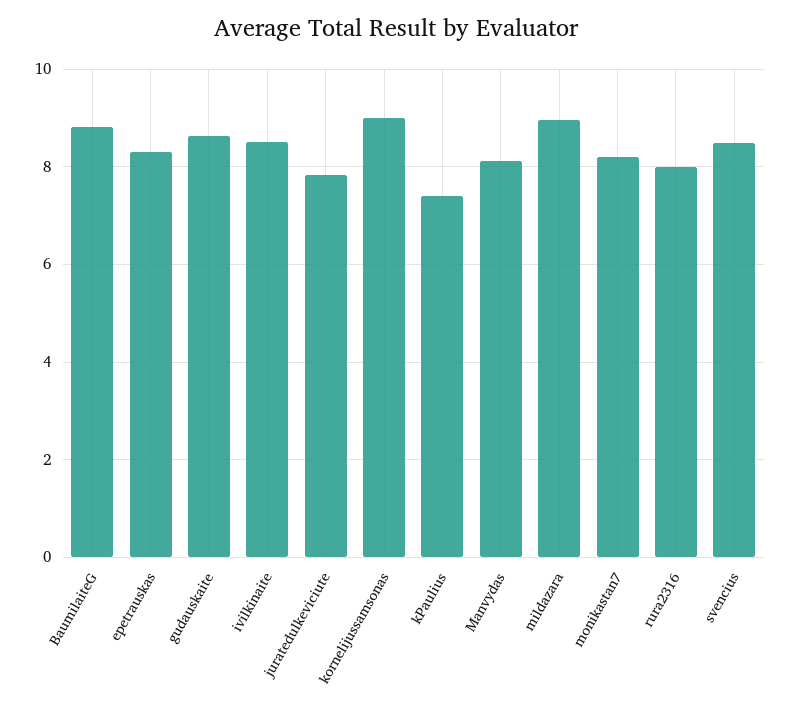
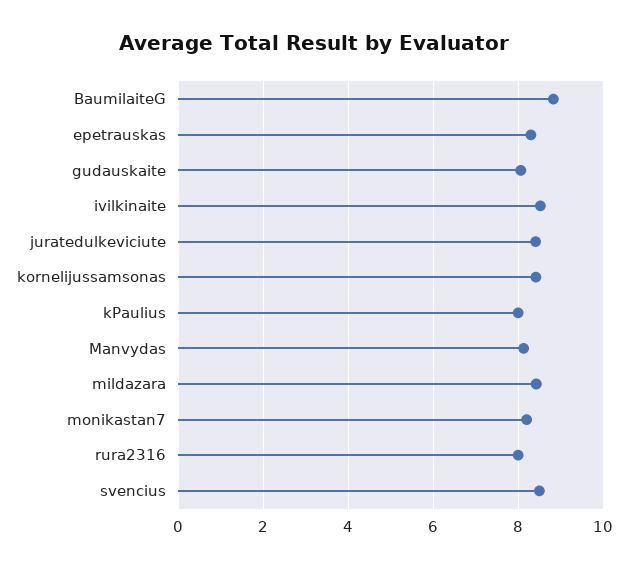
gudauskaite: 8.6 -> 8
juratedulkeviciute: 7.8 -> 8.4
kornelijussamsonas: 9 -> 8.4
kPaulius: 7.4 -> 8
mildazara: 9 -> 8.4

